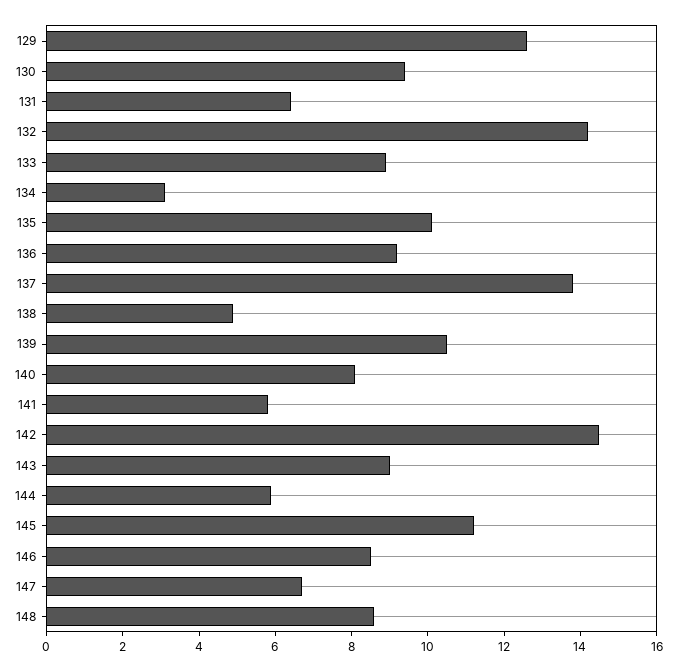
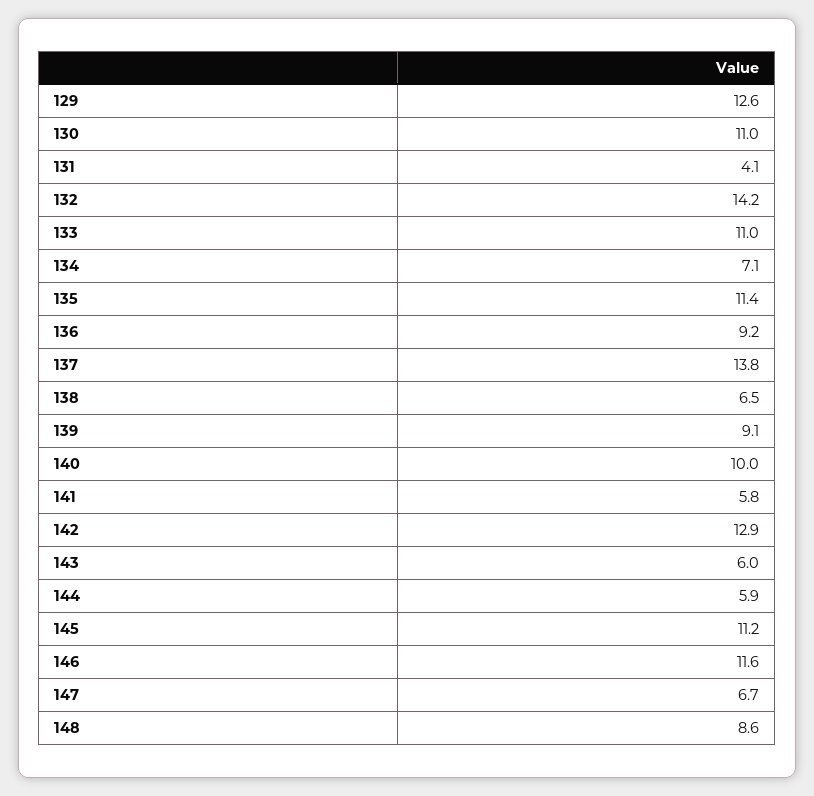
130: 9.5 -> 11
131: 6.5 -> 4.1
133: 9 -> 11
134: 3 -> 7.1
135: 10 -> 11.4
138: 5 -> 6.5
139: 10.5 -> 9.1
140: 8 -> 10
142: 14.5 -> 12.9
143: 9 -> 6
146: 8.5 -> 11.6

